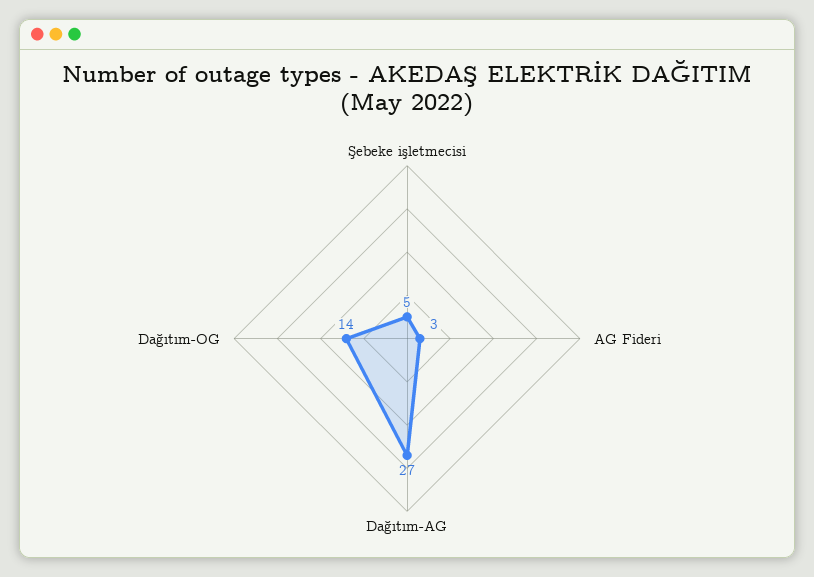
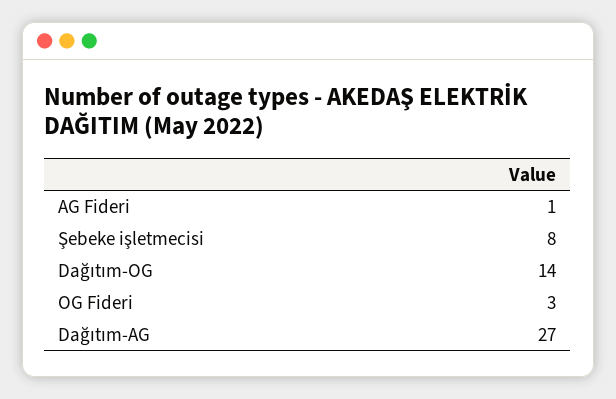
Şebeke işletmecisi: 5 -> 8
AG Fideri: 3 -> 1
OG Fideri: none -> 3

